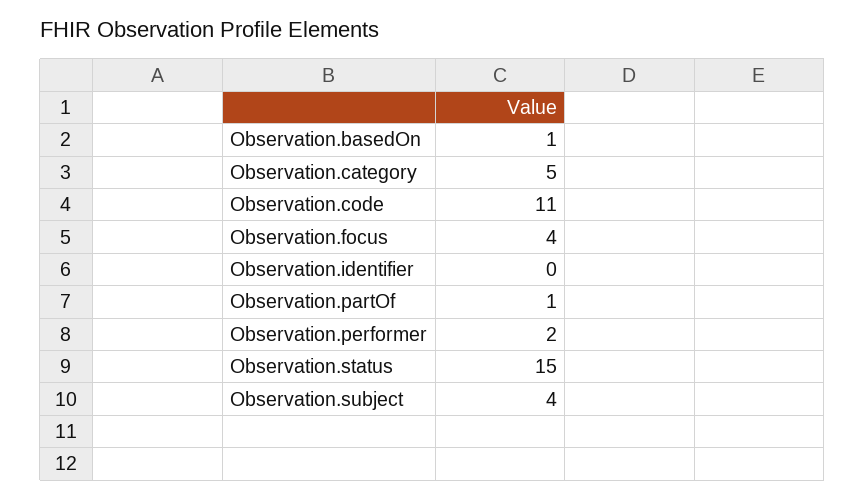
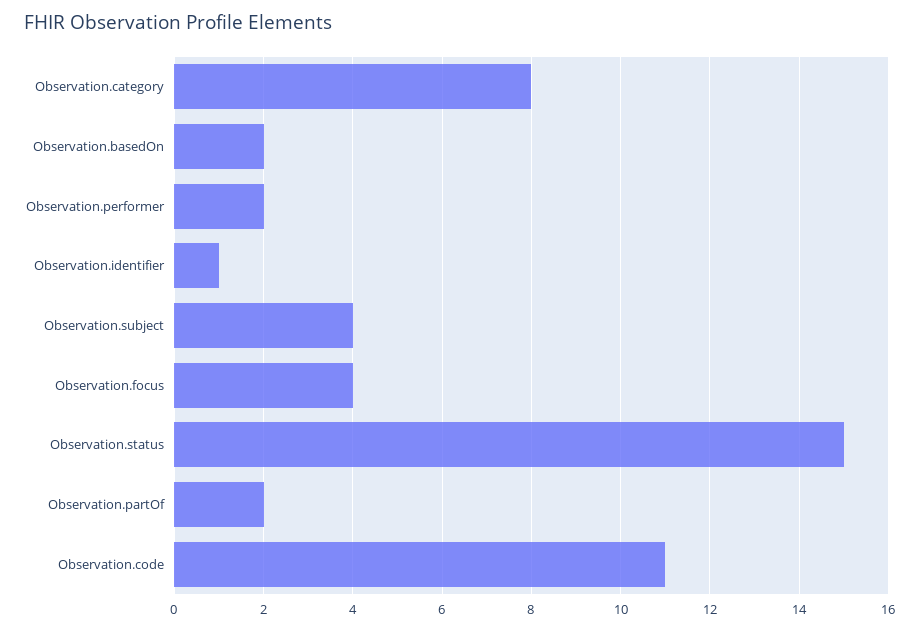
Observation.basedOn: 1 -> 2
Observation.category: 5 -> 8
Observation.identifier: 0 -> 1
Observation.partOf: 1 -> 2

